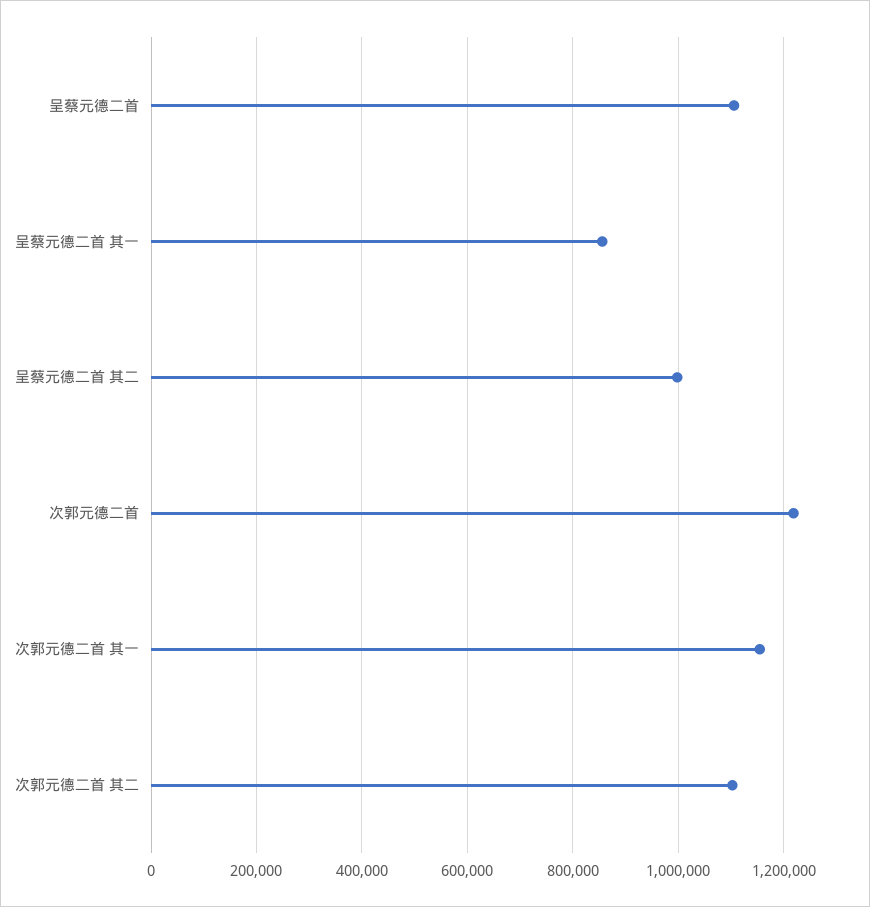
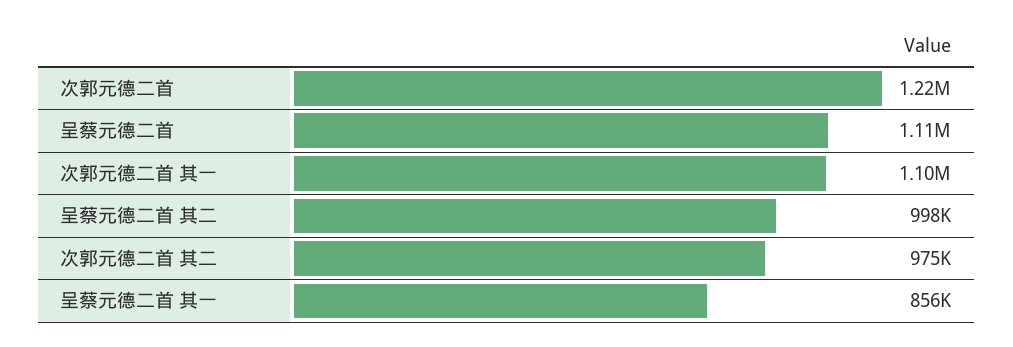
次郭元德二首 其一: 1160000 -> 1100000
次郭元德二首 其二: 1100000 -> 975000

